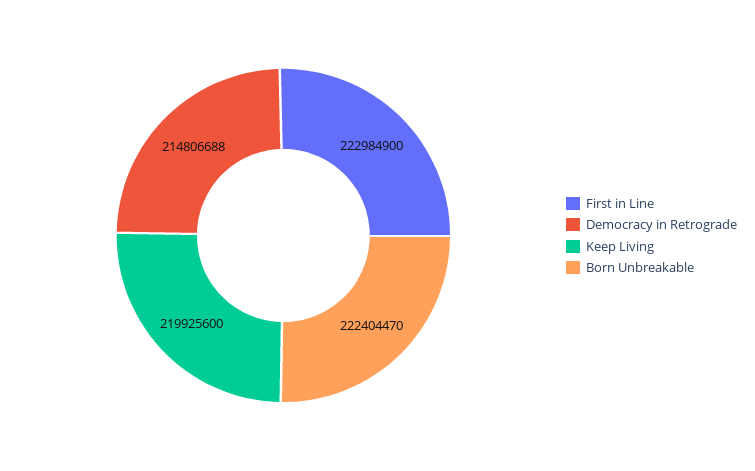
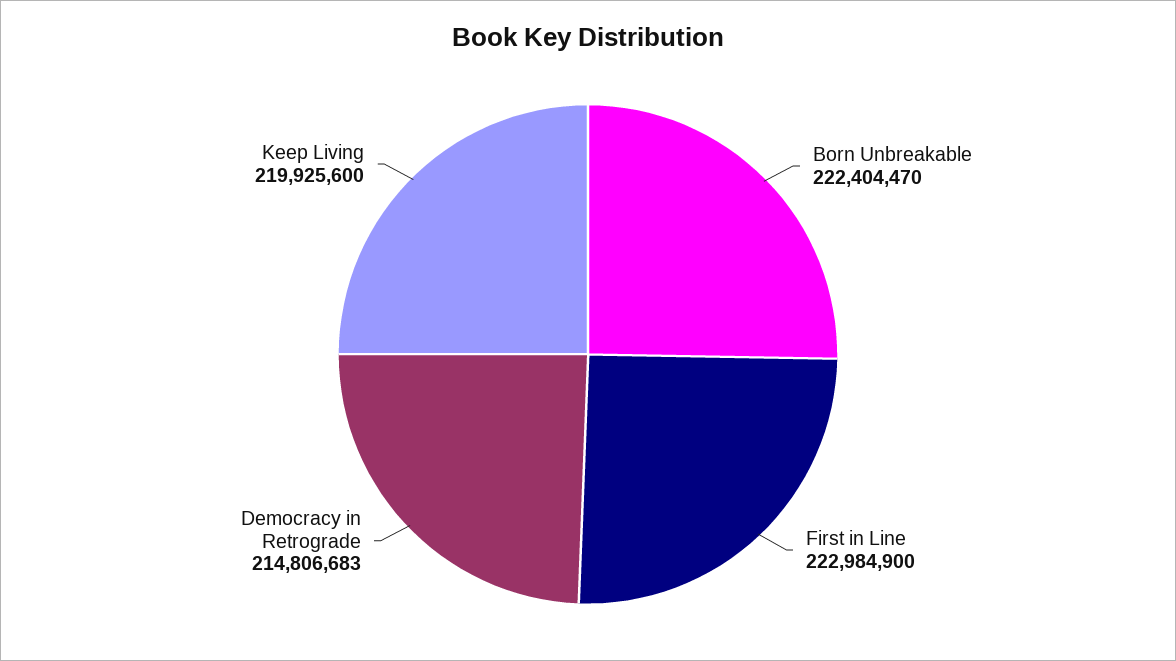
Democracy in Retrograde: 214806688 -> 214806683

